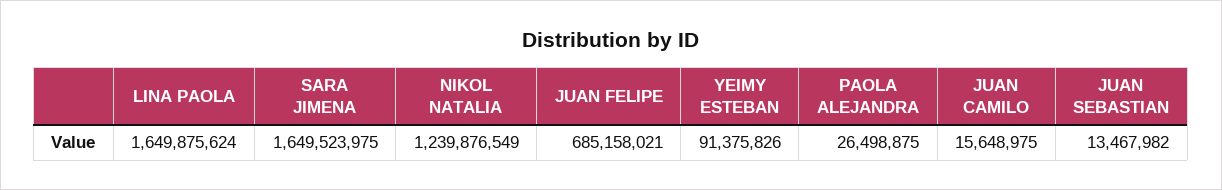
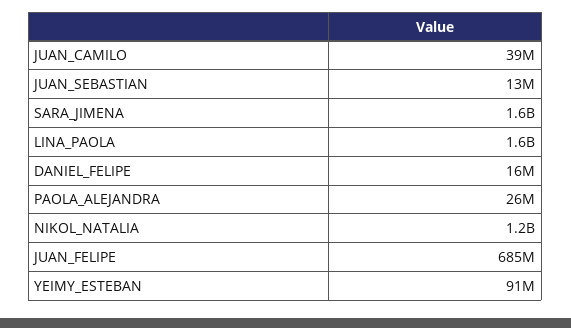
JUAN CAMILO: 15648975 -> 39000000
DANIEL_FELIPE: none -> 16000000

